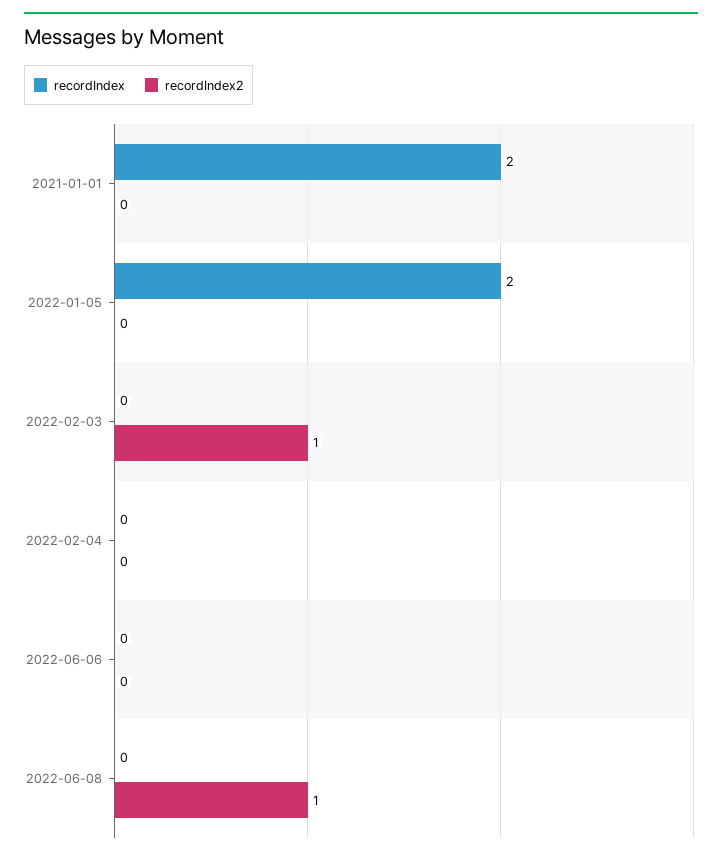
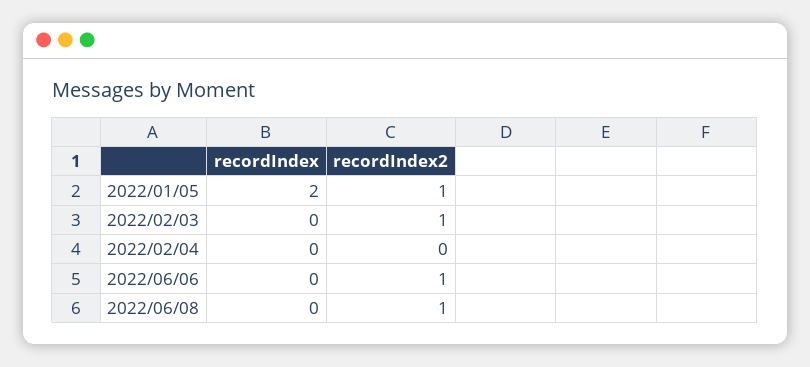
recordIndex, 2021-01-01: 2 -> none
recordIndex2, 2021-01-01: 0 -> none
recordIndex2, 2022-01-05: 0 -> 1
recordIndex2, 2022-06-06: 0 -> 1

